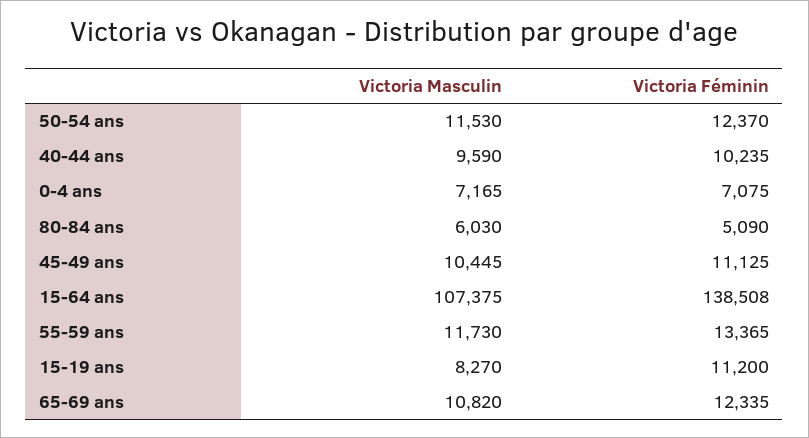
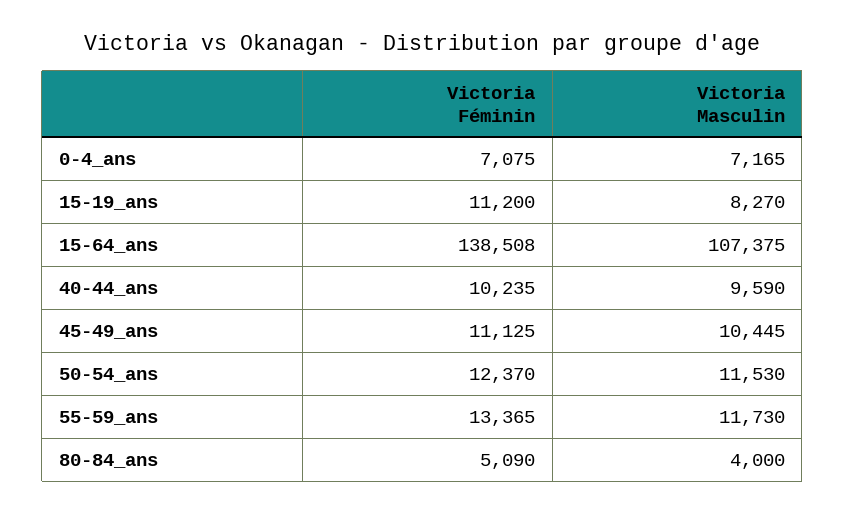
Victoria Masculin, 80-84 ans: 6030 -> 4000
Victoria Masculin, 65-69 ans: 10820 -> none
Victoria Féminin, 65-69 ans: 12335 -> none

